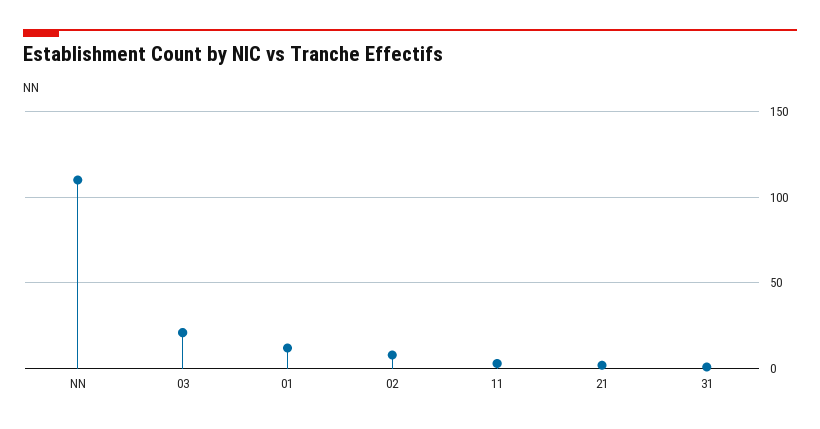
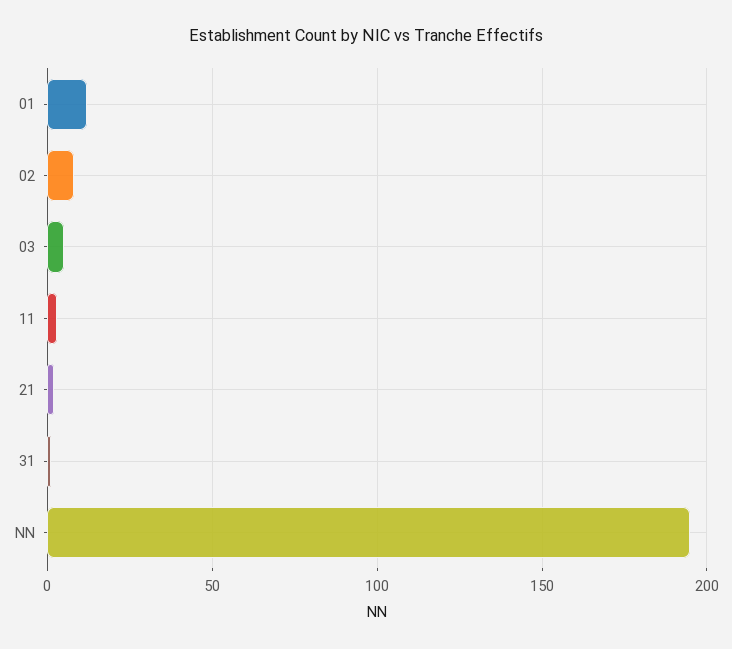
NN: 110 -> 195
03: 20 -> 5

